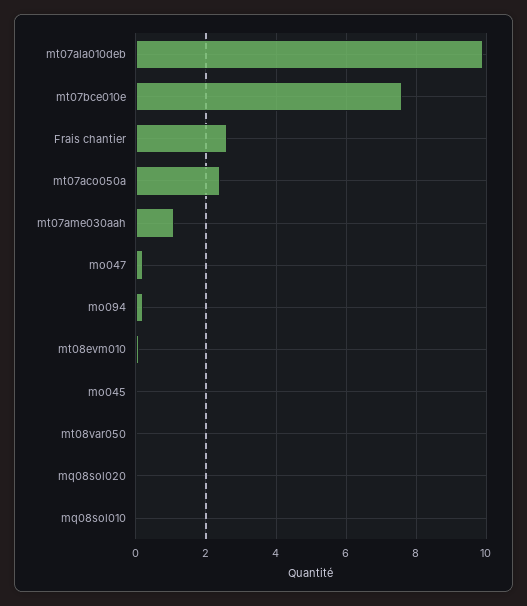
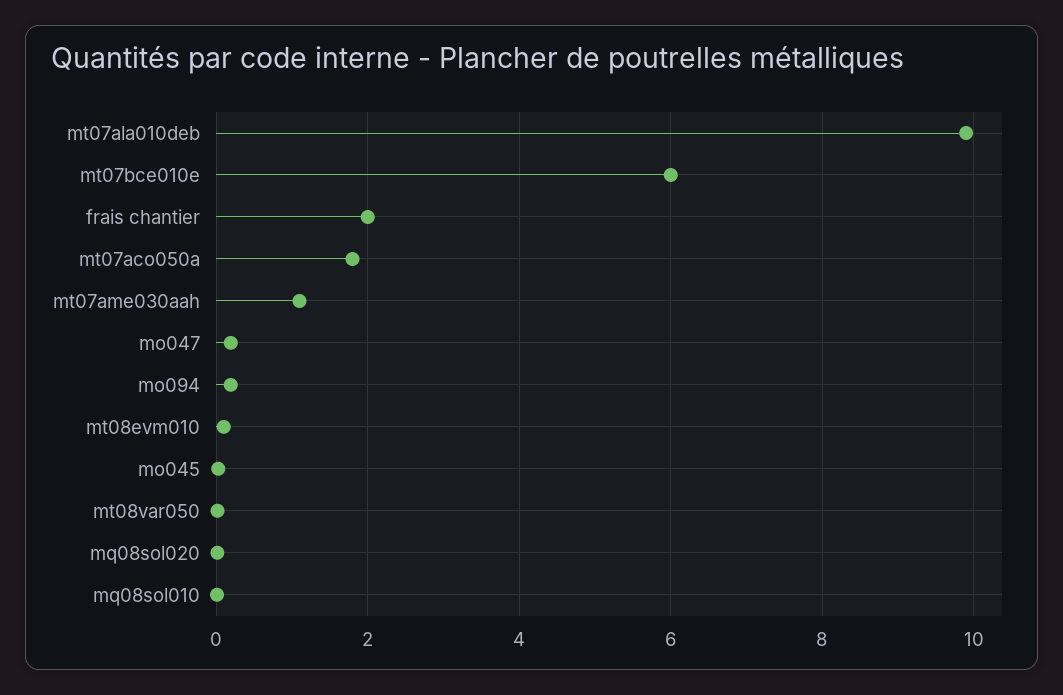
mt07bce010e: 7.6 -> 6
Frais chantier: 2.6 -> 2
mt07aco050a: 2.4 -> 1.8

